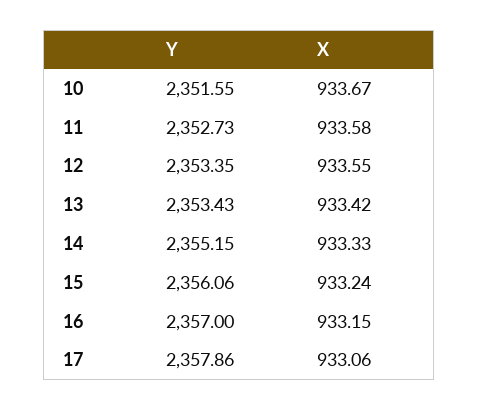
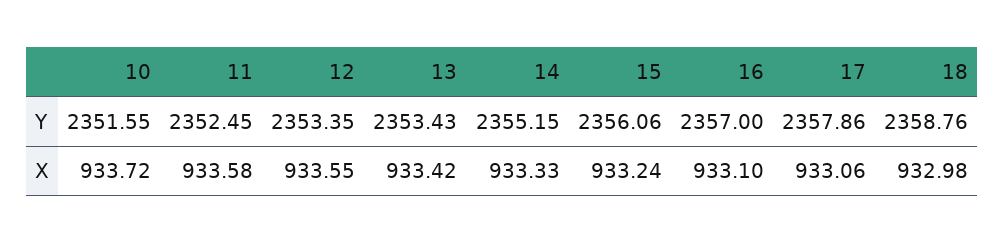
X, 10: 933.67 -> 933.72
Y, 11: 2352.73 -> 2352.45
X, 16: 933.15 -> 933.1
Y, 18: none -> 2358.76
X, 18: none -> 932.98

